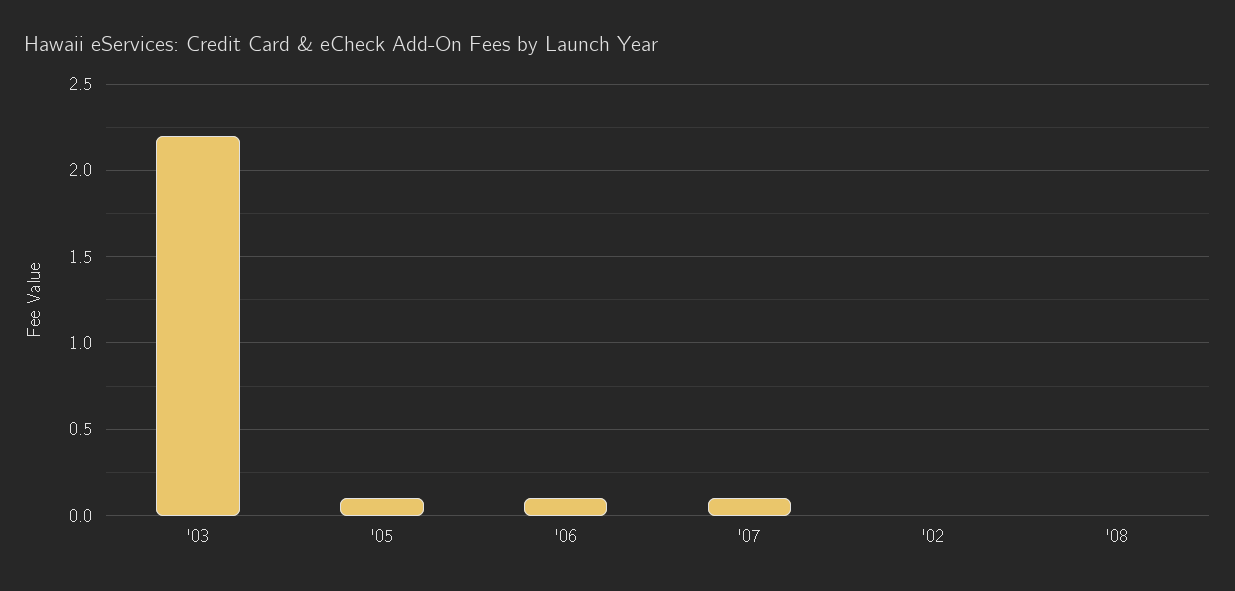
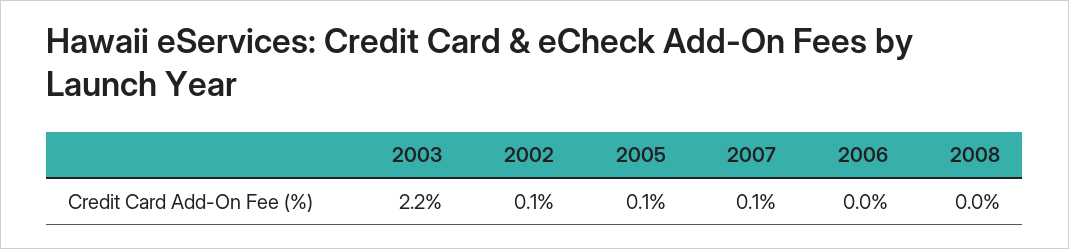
'06: 0.1 -> 0
'02: 0 -> 0.1

